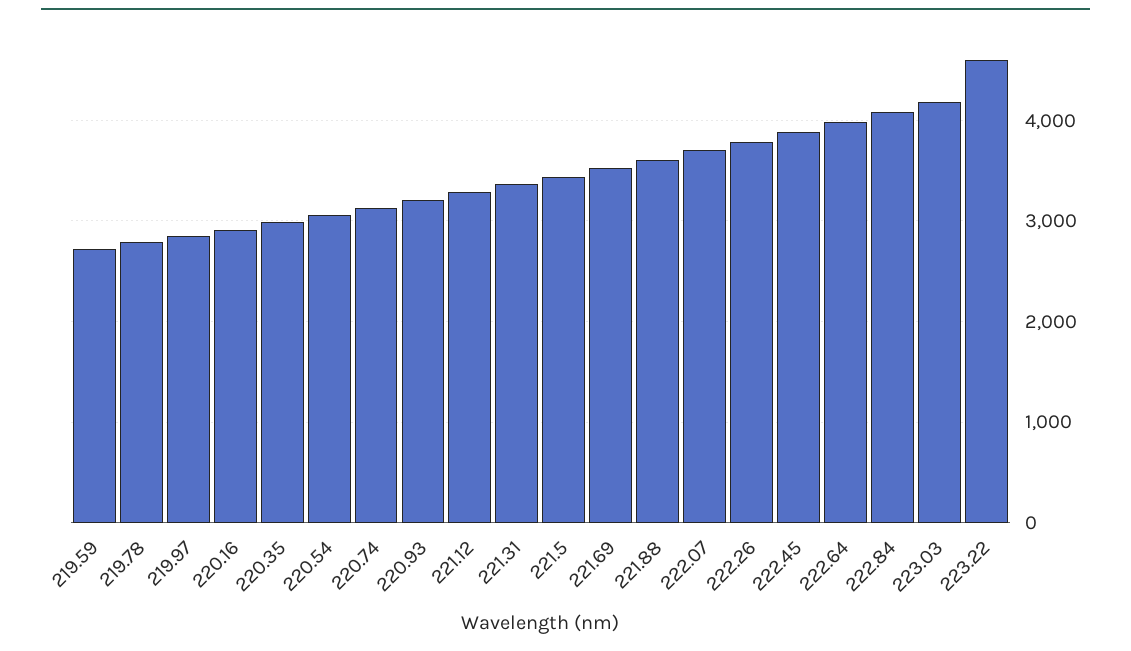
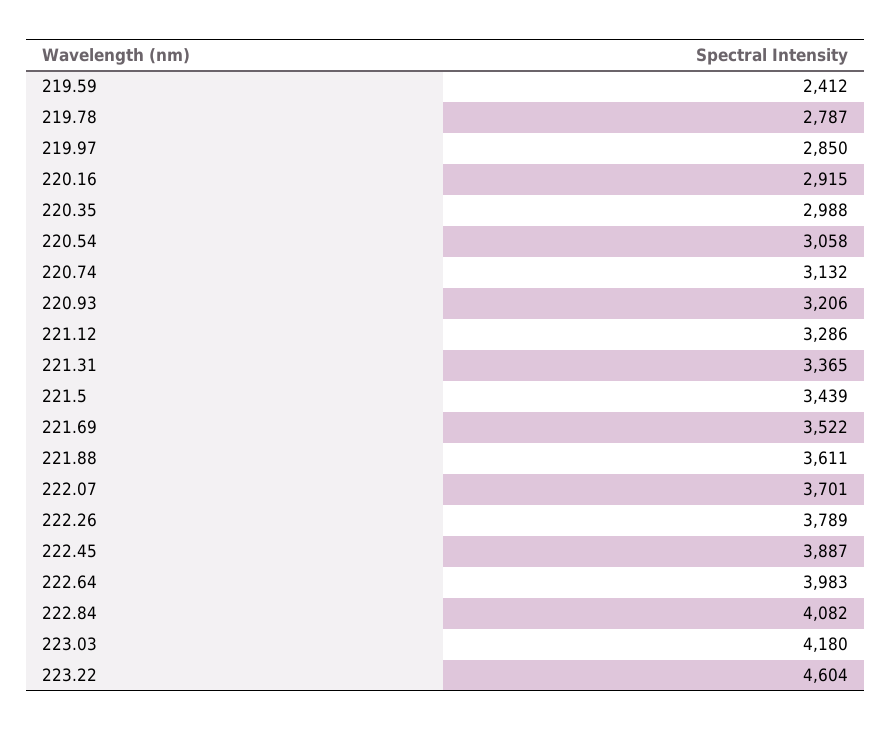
219.59: 2700 -> 2412

